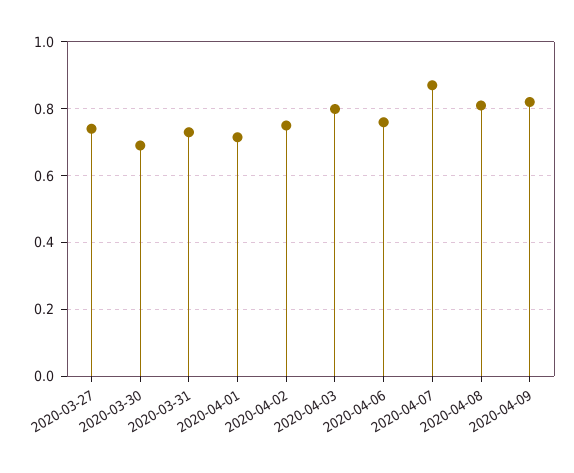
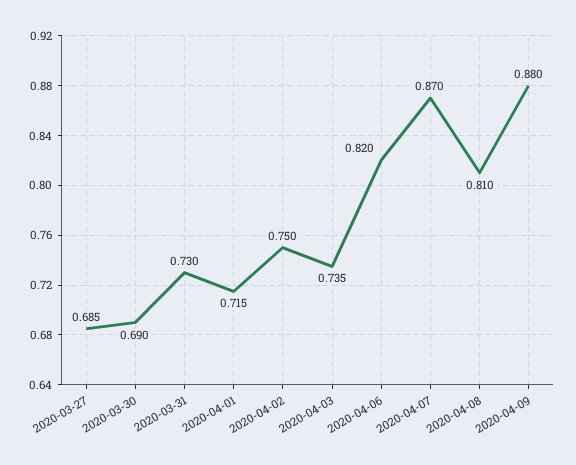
2020-03-27: 0.74 -> 0.685
2020-04-03: 0.8 -> 0.735
2020-04-06: 0.76 -> 0.82
2020-04-09: 0.82 -> 0.88

